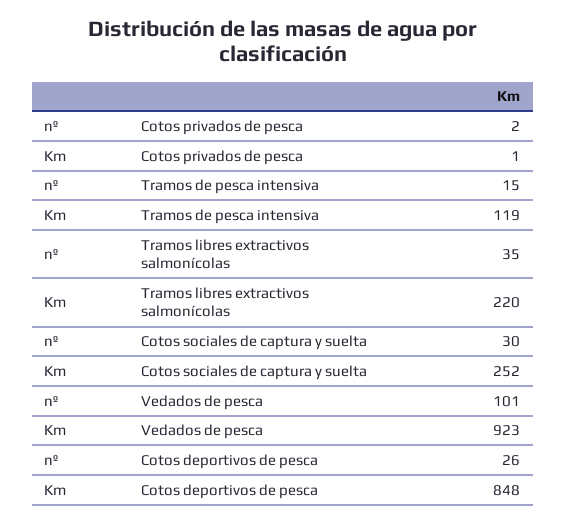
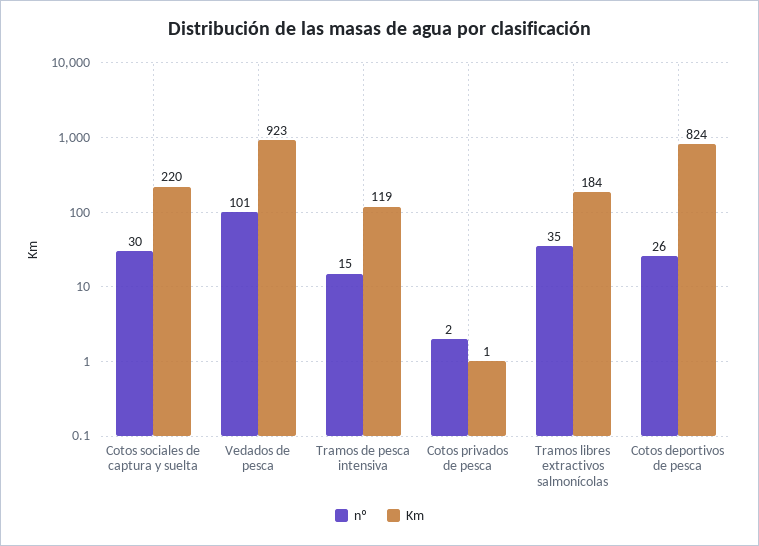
Km, Tramos libres extractivos salmonícolas: 220 -> 184
Km, Cotos sociales de captura y suelta: 252 -> 220
Km, Cotos deportivos de pesca: 848 -> 824

